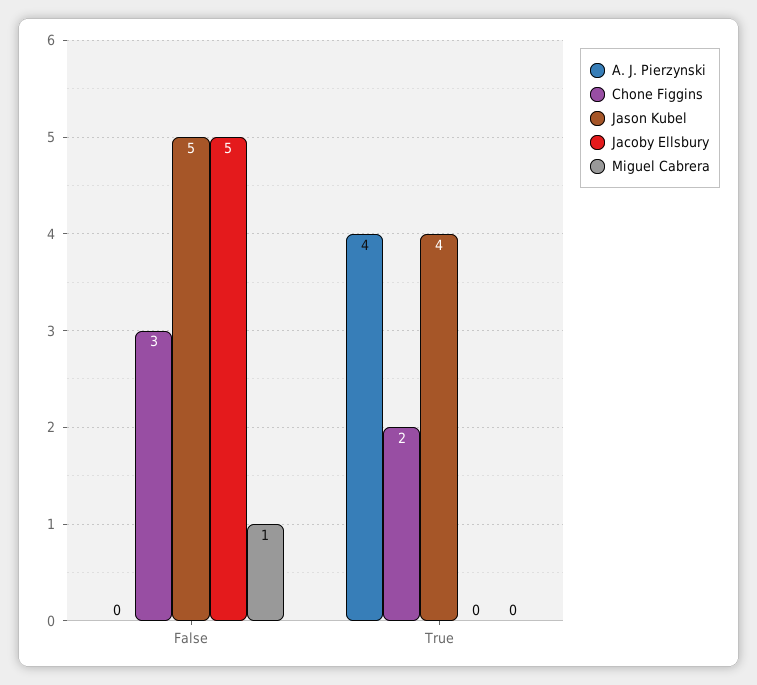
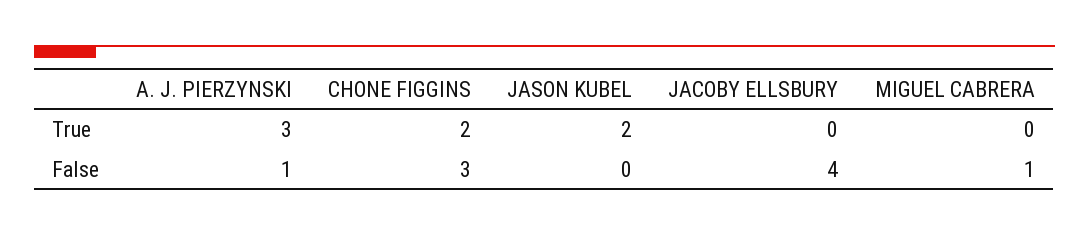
A. J. Pierzynski, False: 0 -> 1
Jason Kubel, False: 5 -> 0
Jacoby Ellsbury, False: 5 -> 4
A. J. Pierzynski, True: 4 -> 3
Jason Kubel, True: 4 -> 2

